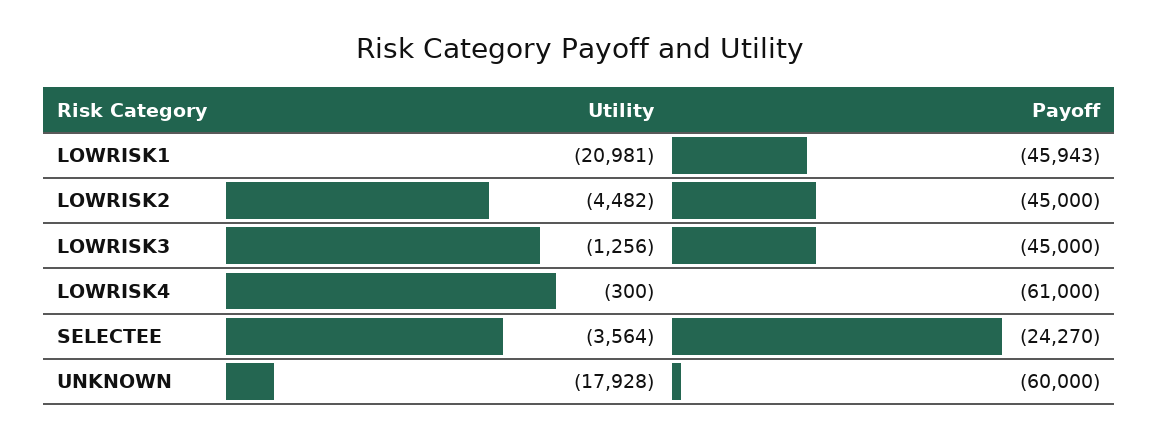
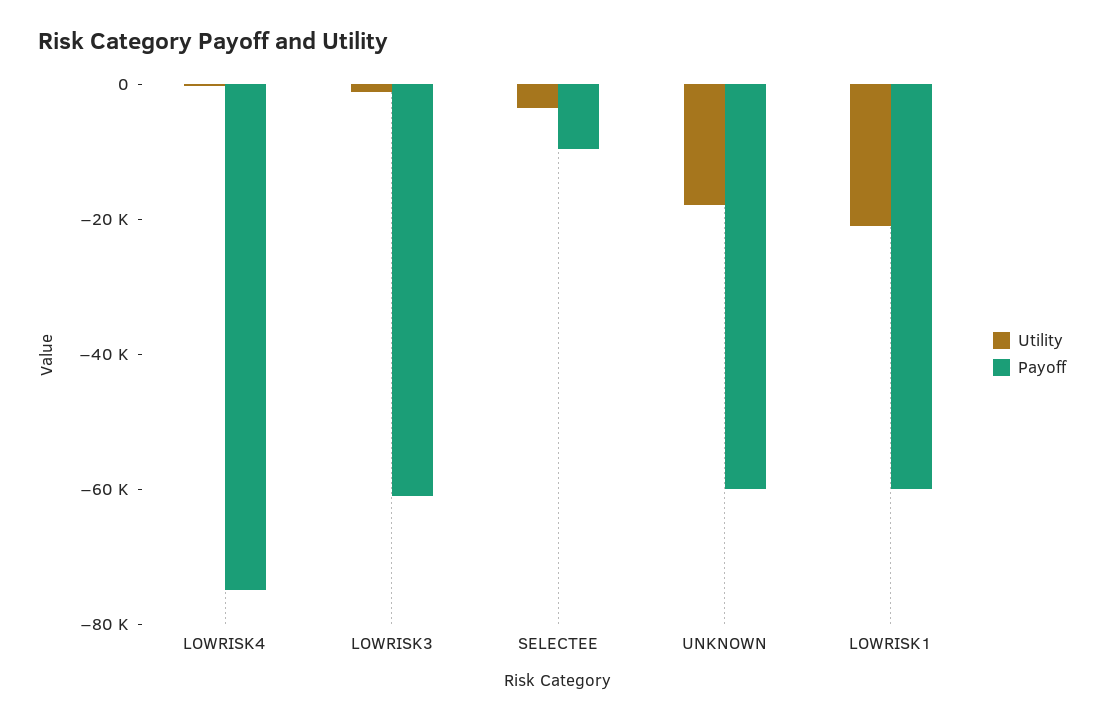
Payoff, LOWRISK1: -45943 -> -60000
Utility, LOWRISK2: -4482 -> none
Payoff, LOWRISK2: -45000 -> none
Payoff, LOWRISK3: -45000 -> -60000
Payoff, LOWRISK4: -61000 -> -75000
Payoff, SELECTEE: -24270 -> -10000

